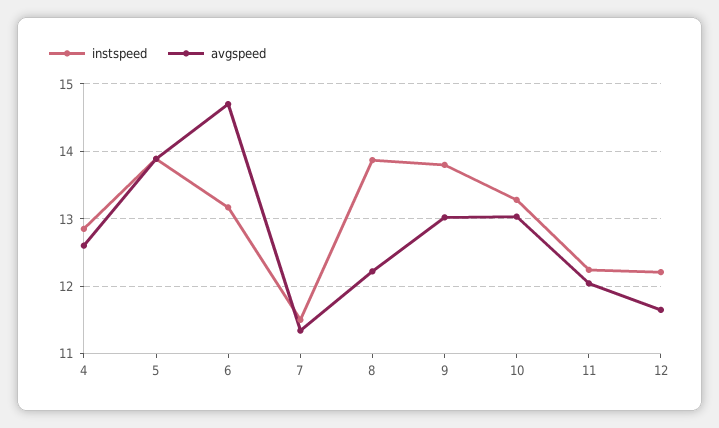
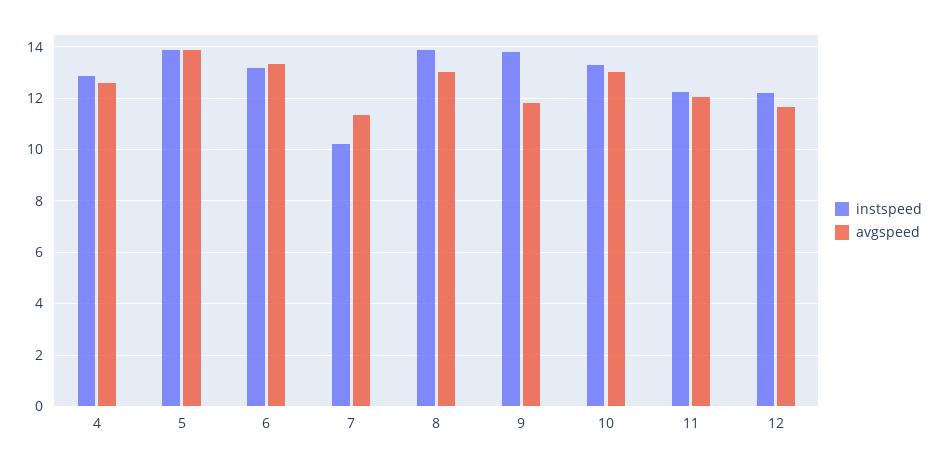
avgspeed, 6: 14.7 -> 13.25
instspeed, 7: 11.5 -> 10.25
avgspeed, 8: 12.2 -> 13
avgspeed, 9: 13 -> 11.75

